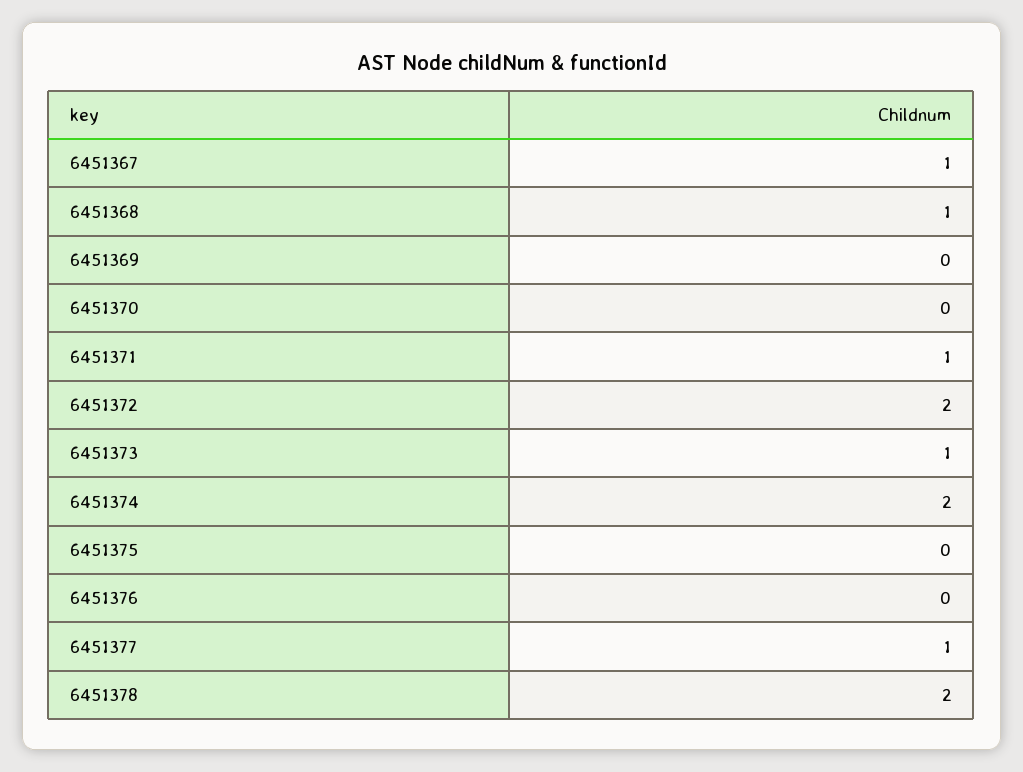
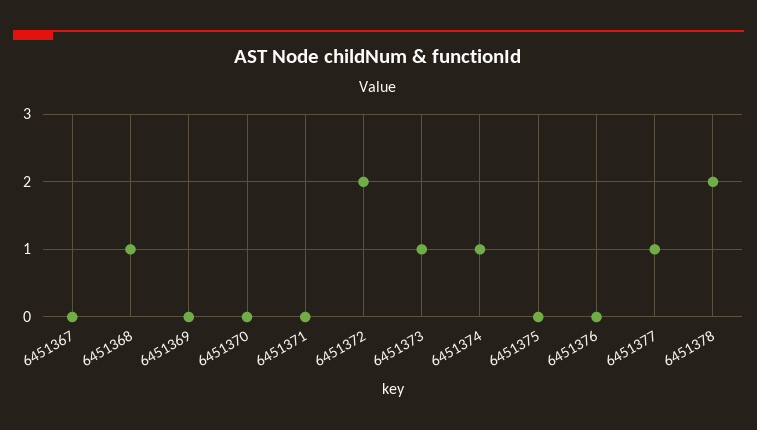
6451367: 1 -> 0
6451371: 1 -> 0
6451374: 2 -> 1

